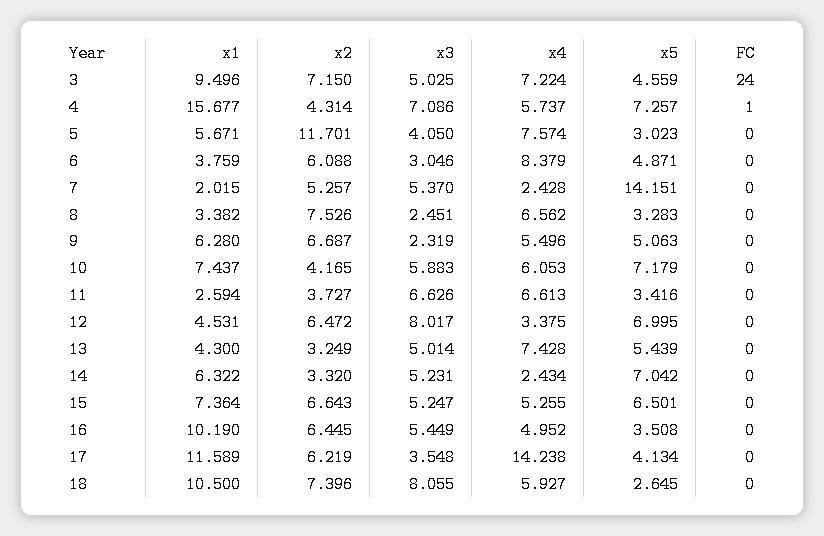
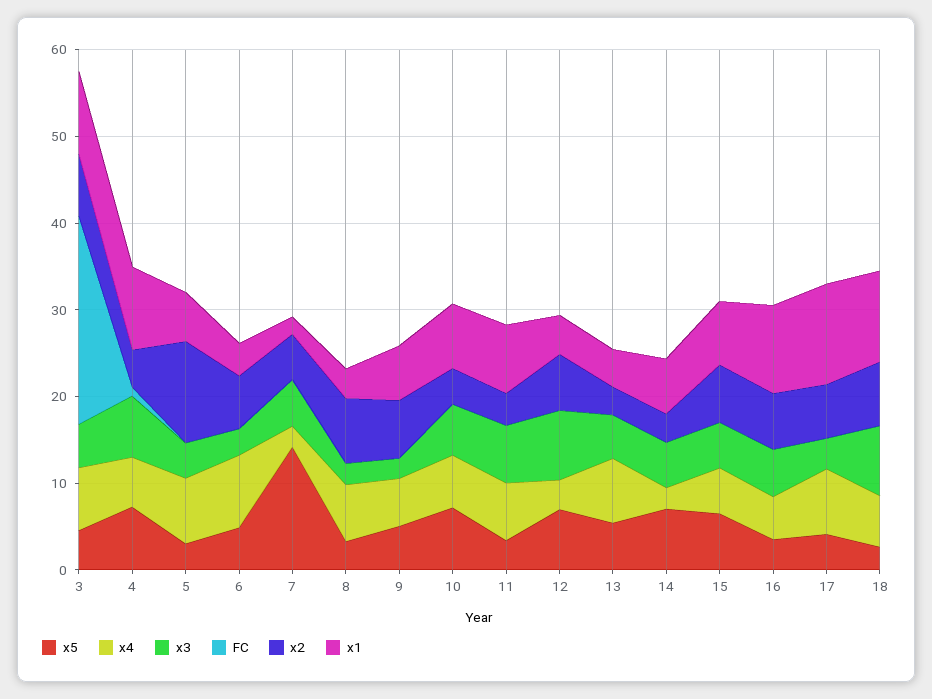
x1, 4: 15.677 -> 10
x1, 11: 2.594 -> 8
x4, 17: 14.238 -> 8

